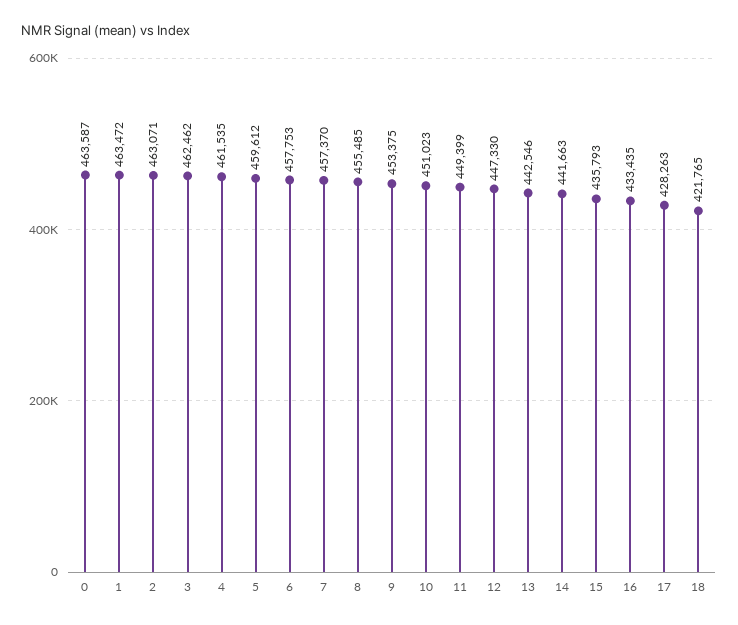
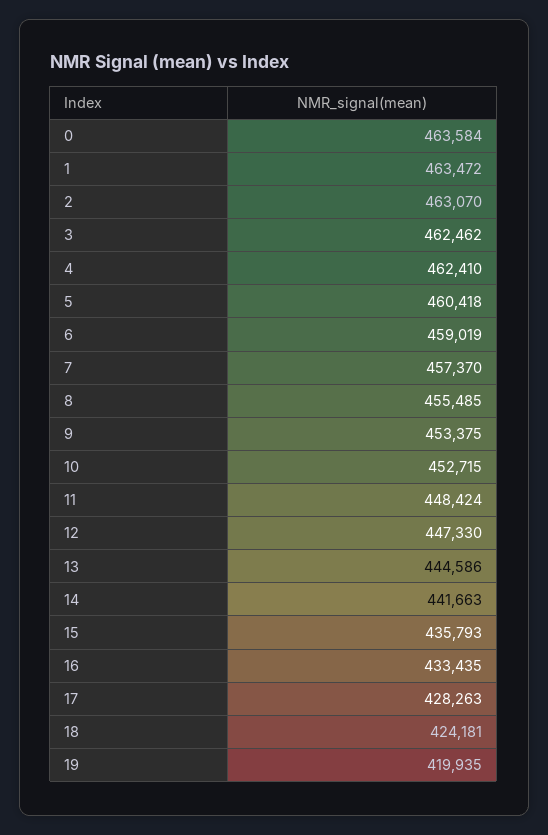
0: 463587 -> 463584
2: 463071 -> 463070
4: 461535 -> 462410
5: 459612 -> 460418
6: 457753 -> 459019
10: 451023 -> 452715
11: 449399 -> 448424
13: 442546 -> 444586
18: 421765 -> 424181
19: none -> 419935

